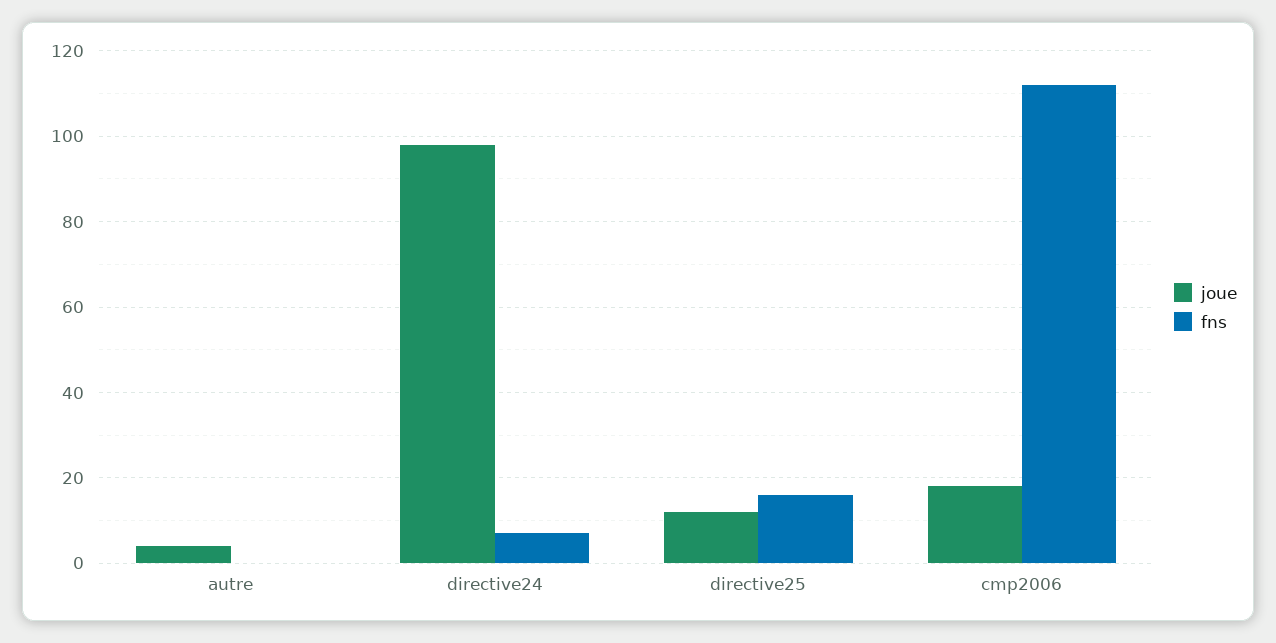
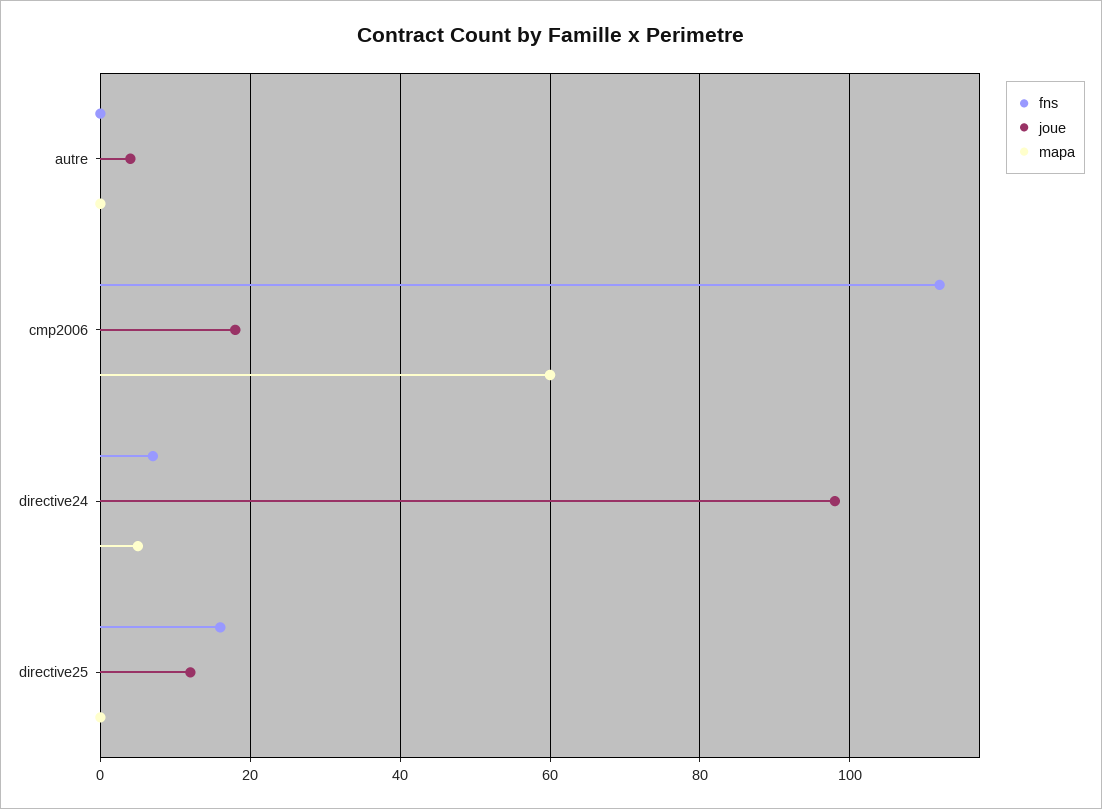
mapa, autre: none -> 0
mapa, cmp2006: none -> 60
mapa, directive24: none -> 5
mapa, directive25: none -> 0

